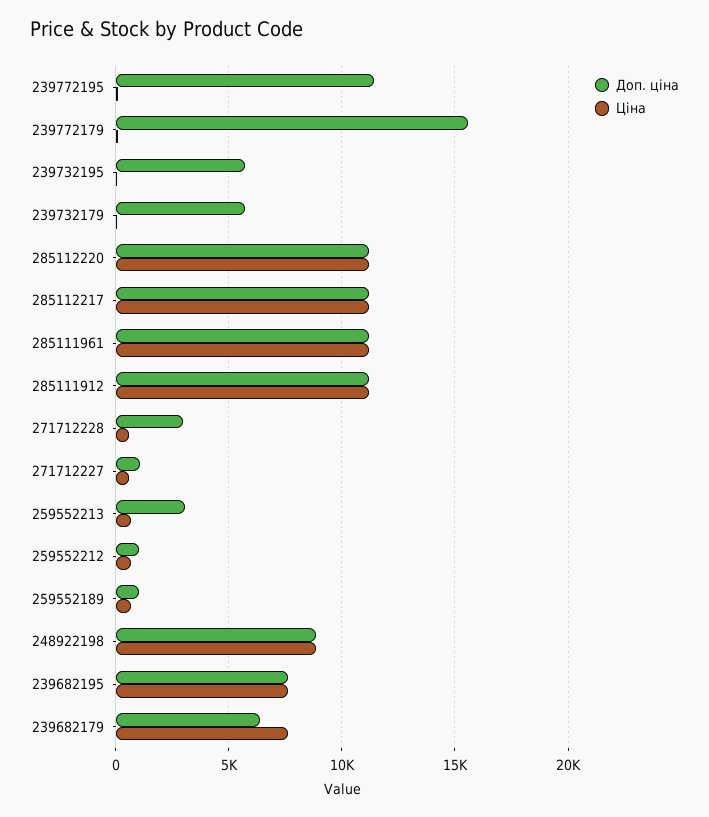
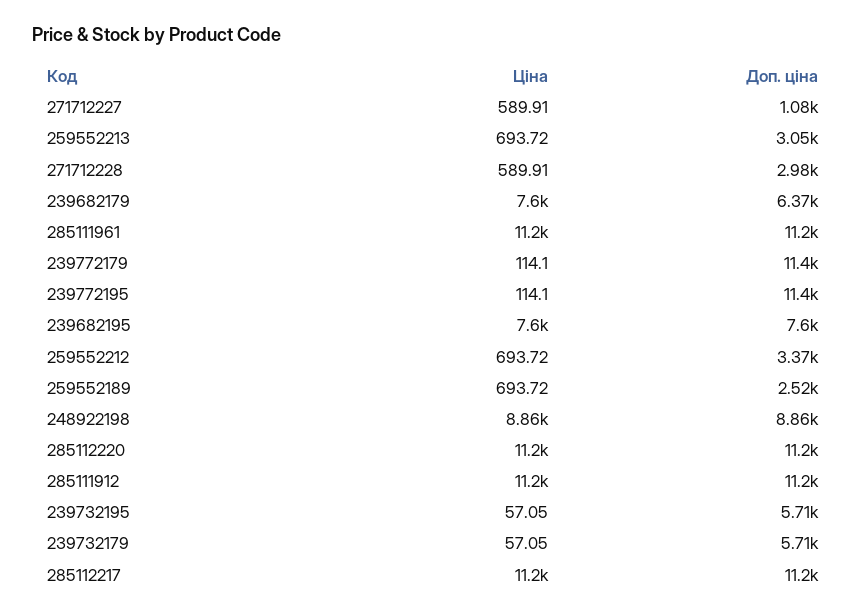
Доп. ціна, 239772179: 15500 -> 11400
Доп. ціна, 259552212: 1000 -> 3370
Доп. ціна, 259552189: 1000 -> 2520

